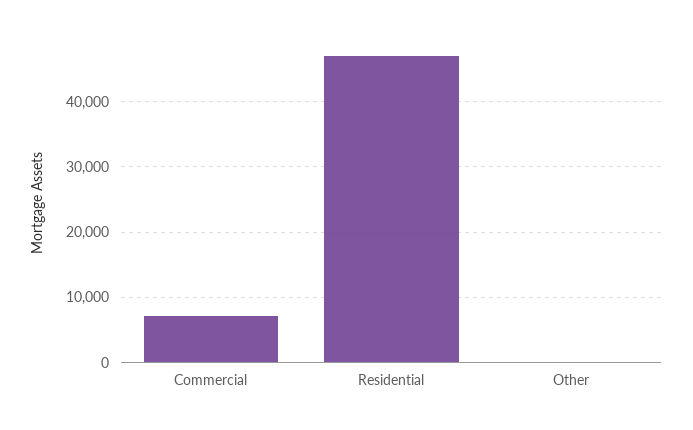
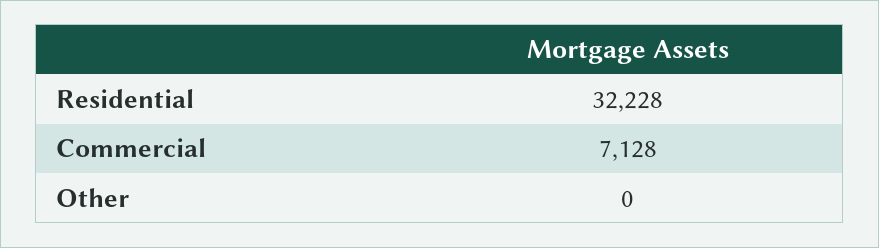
Residential: 47000 -> 32228

